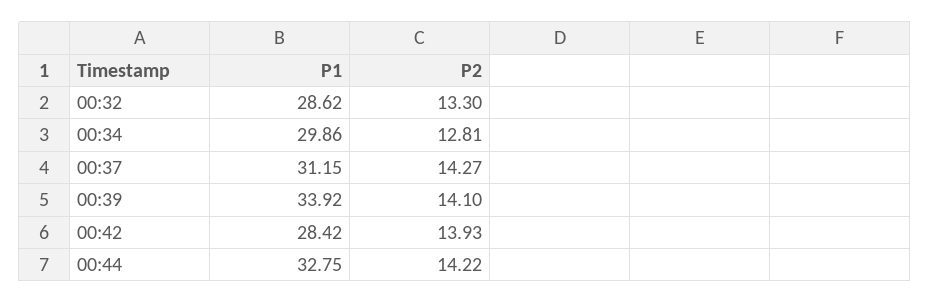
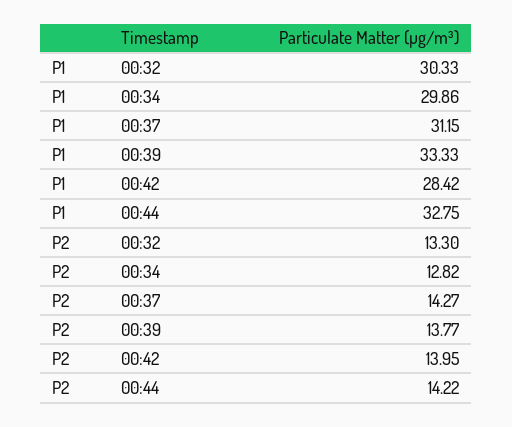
P1, 00:32: 28.62 -> 30.33
P2, 00:34: 12.81 -> 12.82
P1, 00:39: 33.92 -> 33.33
P2, 00:39: 14.1 -> 13.77
P2, 00:42: 13.93 -> 13.95

